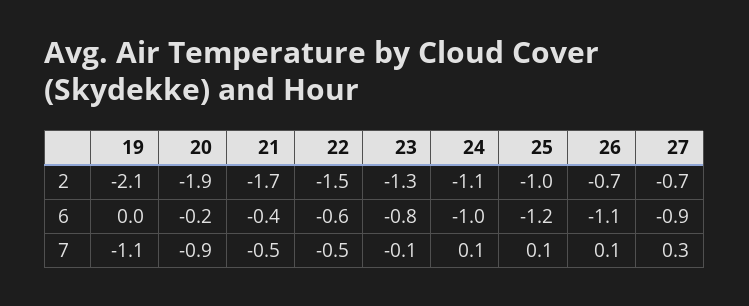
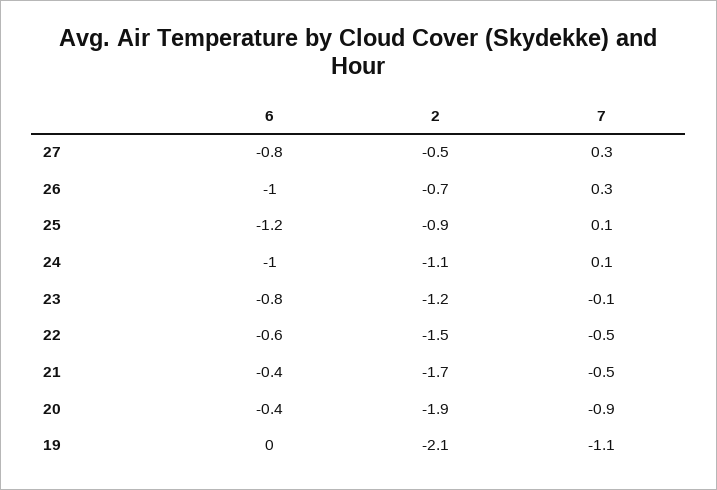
23, 2: -1.3 -> -1.2
25, 2: -1 -> -0.9
27, 2: -0.7 -> -0.5
20, 6: -0.2 -> -0.4
26, 6: -1.1 -> -1
27, 6: -0.9 -> -0.8
26, 7: 0.1 -> 0.3

